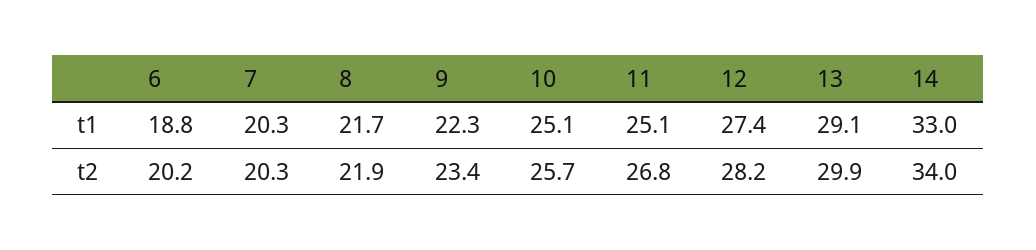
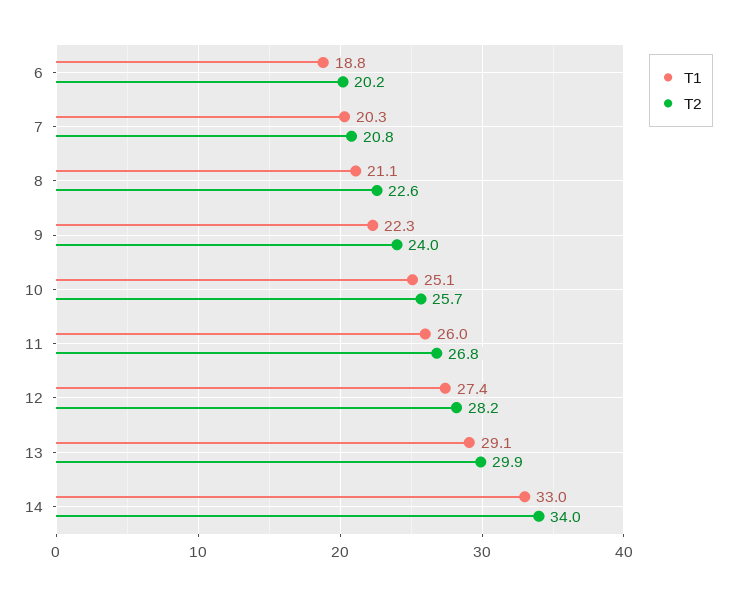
t1, 8: 21.7 -> 21.1
t1, 11: 25.1 -> 26
t2, 7: 20.3 -> 20.8
t2, 8: 21.9 -> 22.6
t2, 9: 23.4 -> 24

